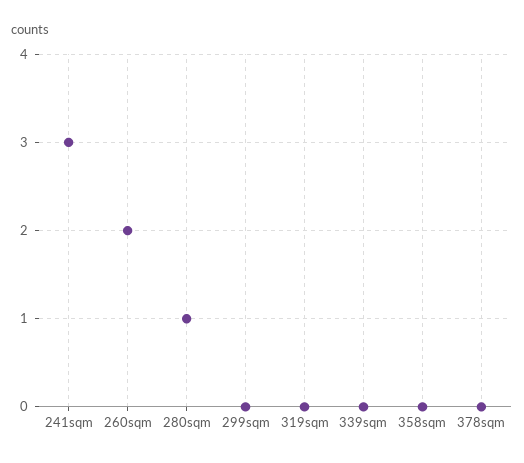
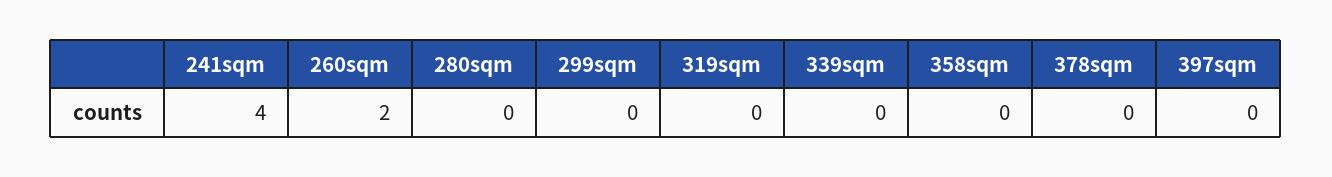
241sqm: 3 -> 4
280sqm: 1 -> 0
397sqm: none -> 0

